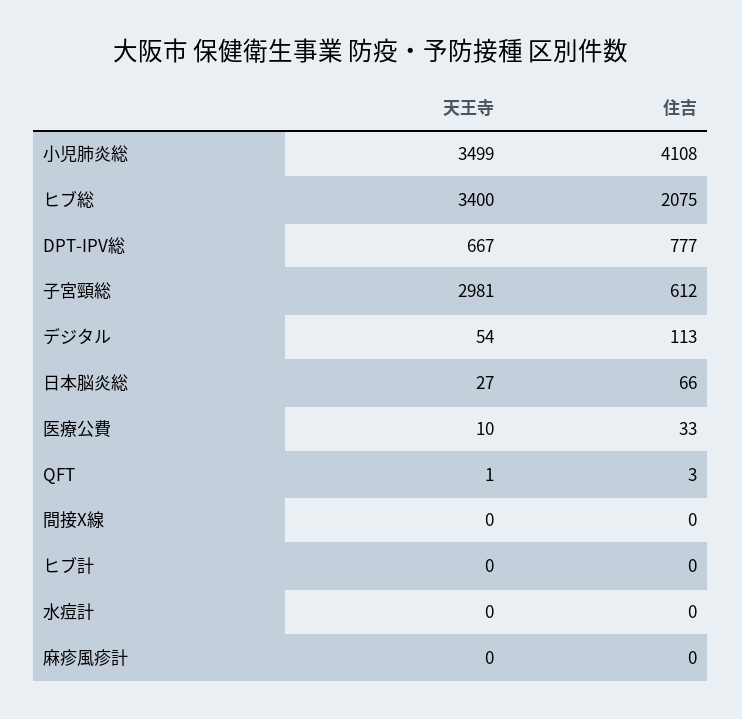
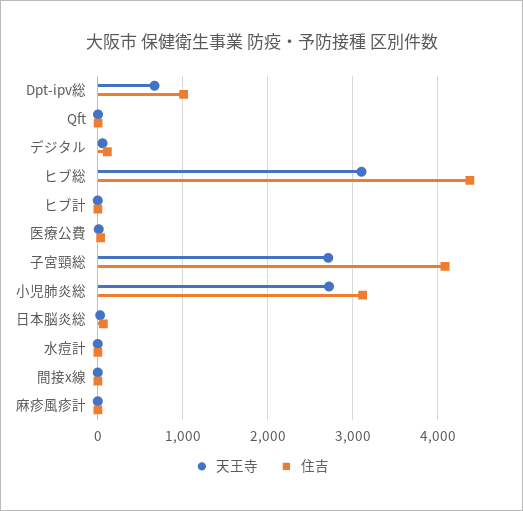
天王寺, 小児肺炎総: 3499 -> 2700
住吉, 小児肺炎総: 4108 -> 3100
天王寺, ヒブ総: 3400 -> 3100
住吉, ヒブ総: 2075 -> 4400
住吉, DPT-IPV総: 777 -> 1000
天王寺, 子宮頸総: 2981 -> 2700
住吉, 子宮頸総: 612 -> 4100

